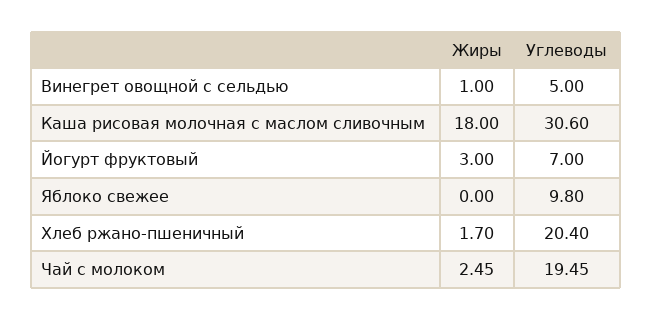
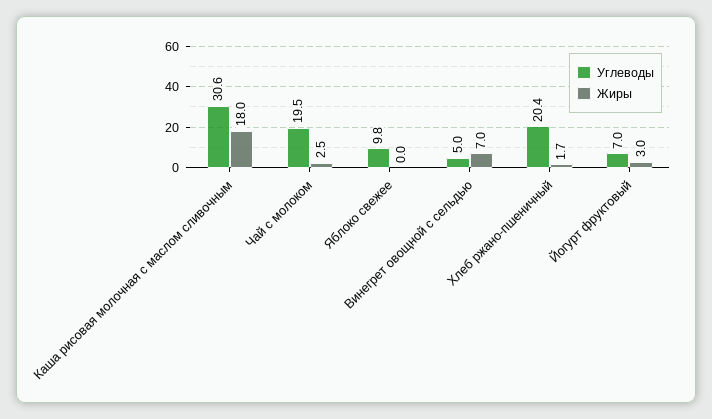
Жиры, Винегрет овощной с сельдью: 1 -> 7

